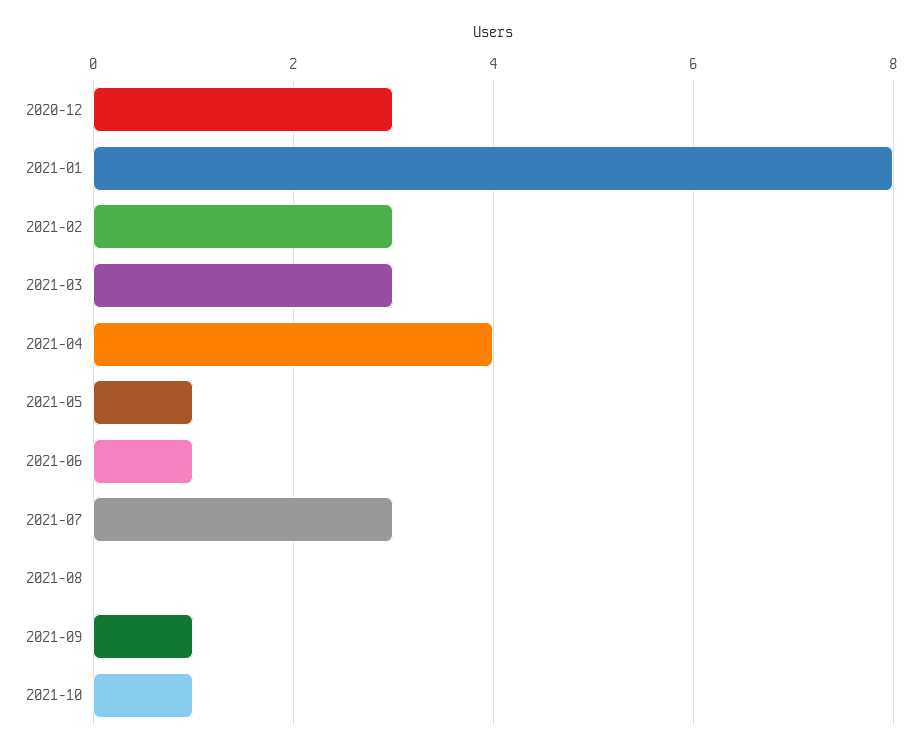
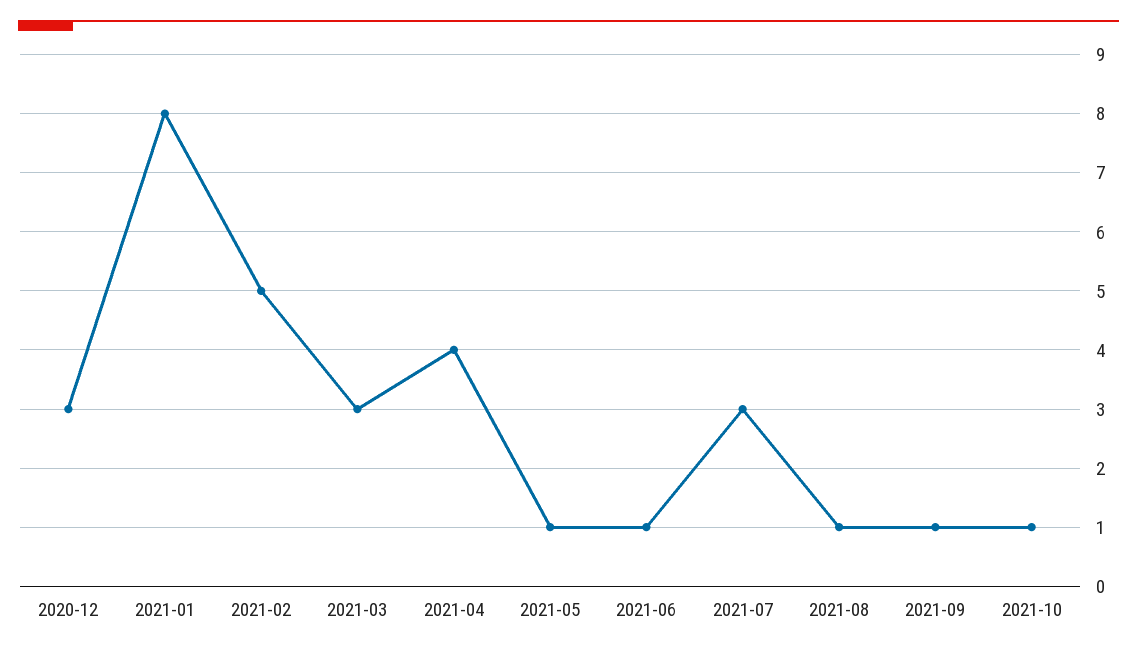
2021-02: 3 -> 5
2021-08: 0 -> 1

